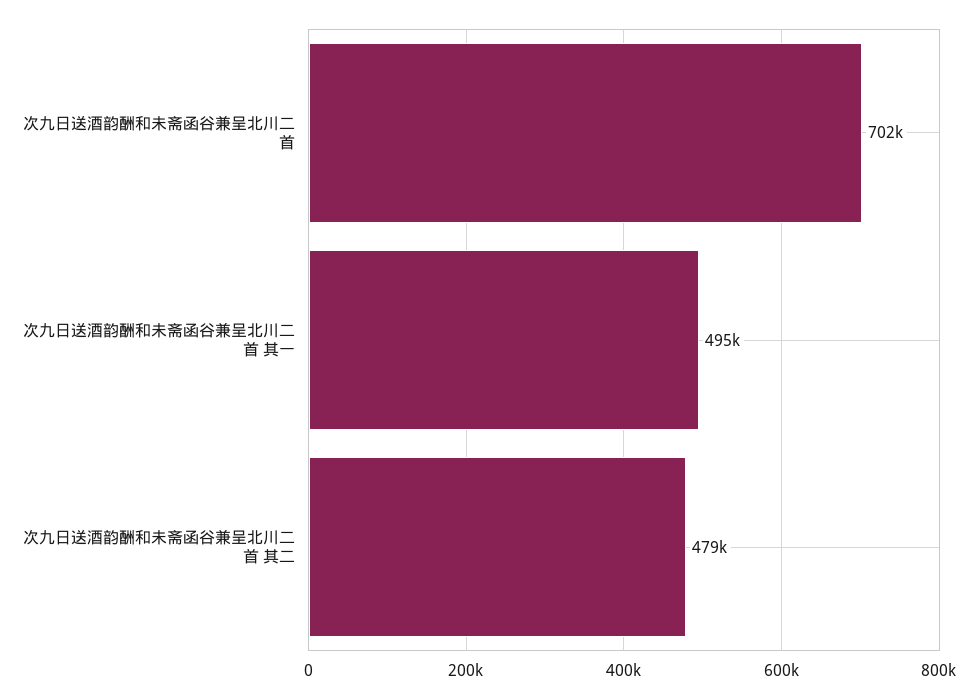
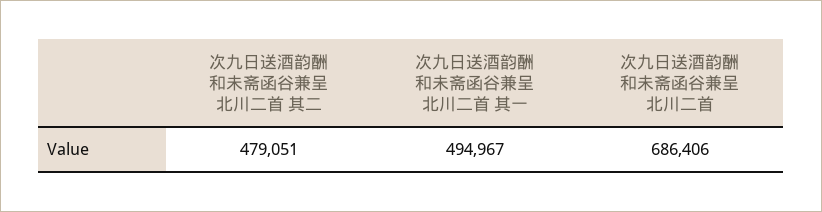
次九日送酒韵酬和未斋函谷兼呈北川二首: 702000 -> 686406

